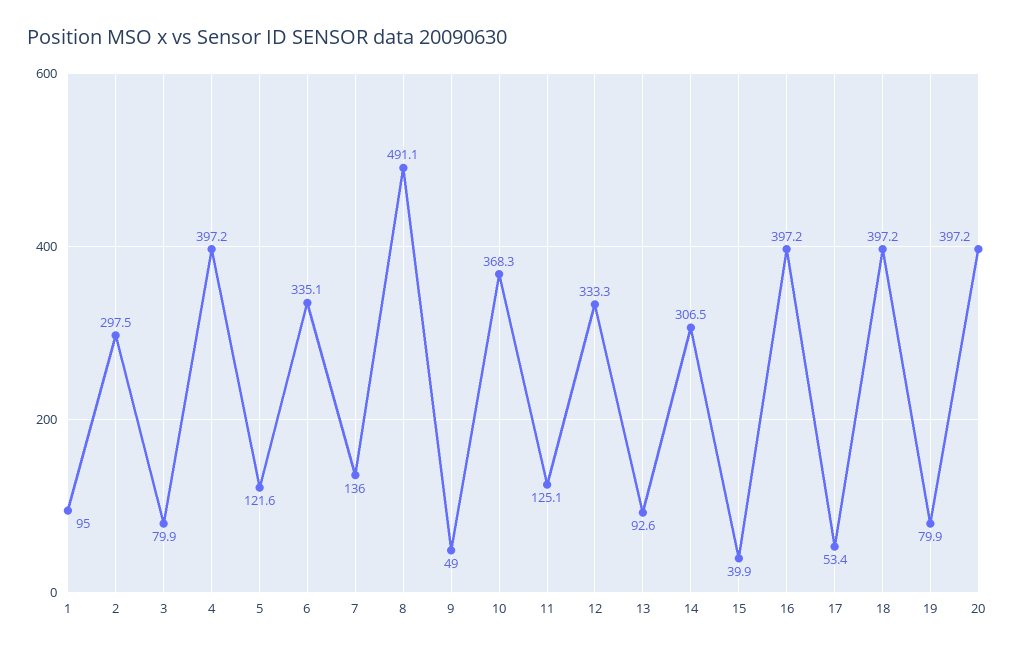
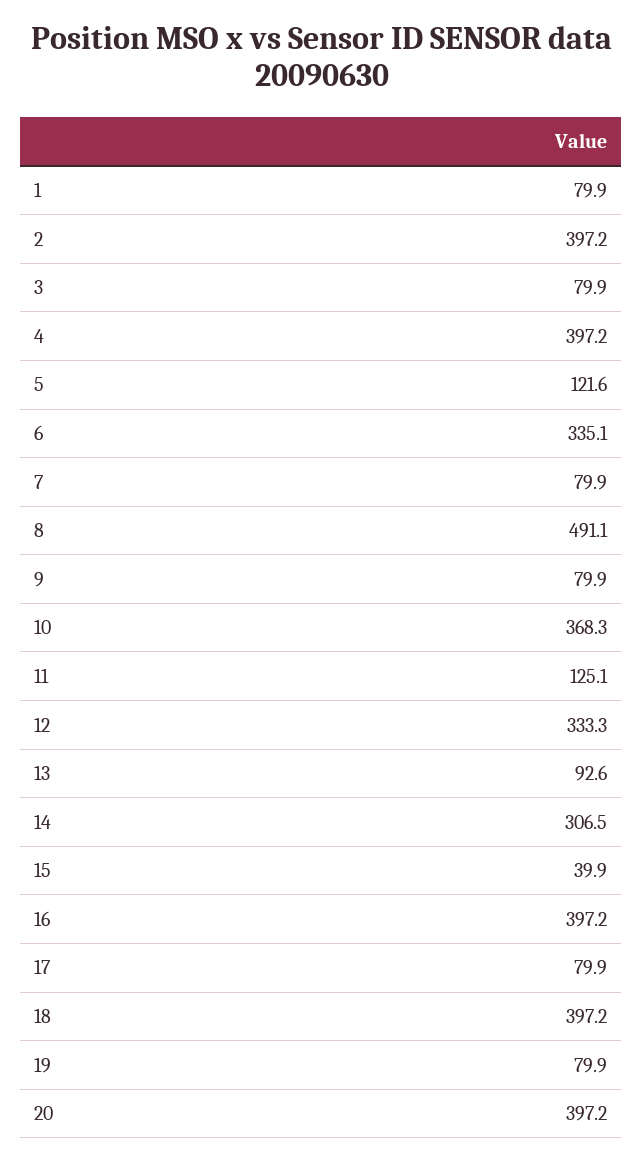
1: 95 -> 79.9
2: 297.5 -> 397.2
7: 136 -> 79.9
9: 49 -> 79.9
17: 53.4 -> 79.9

